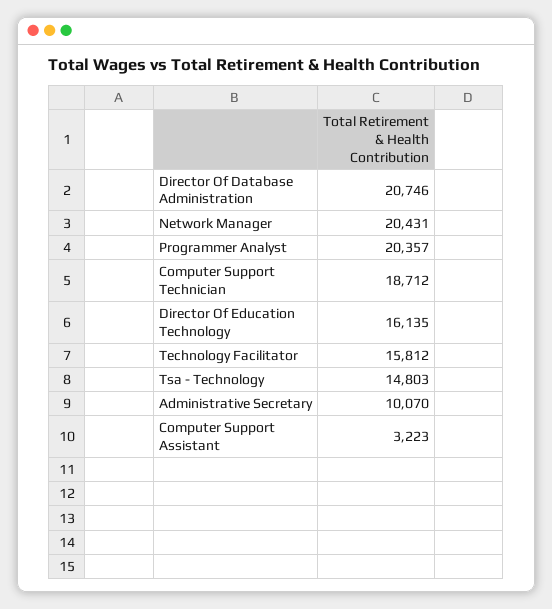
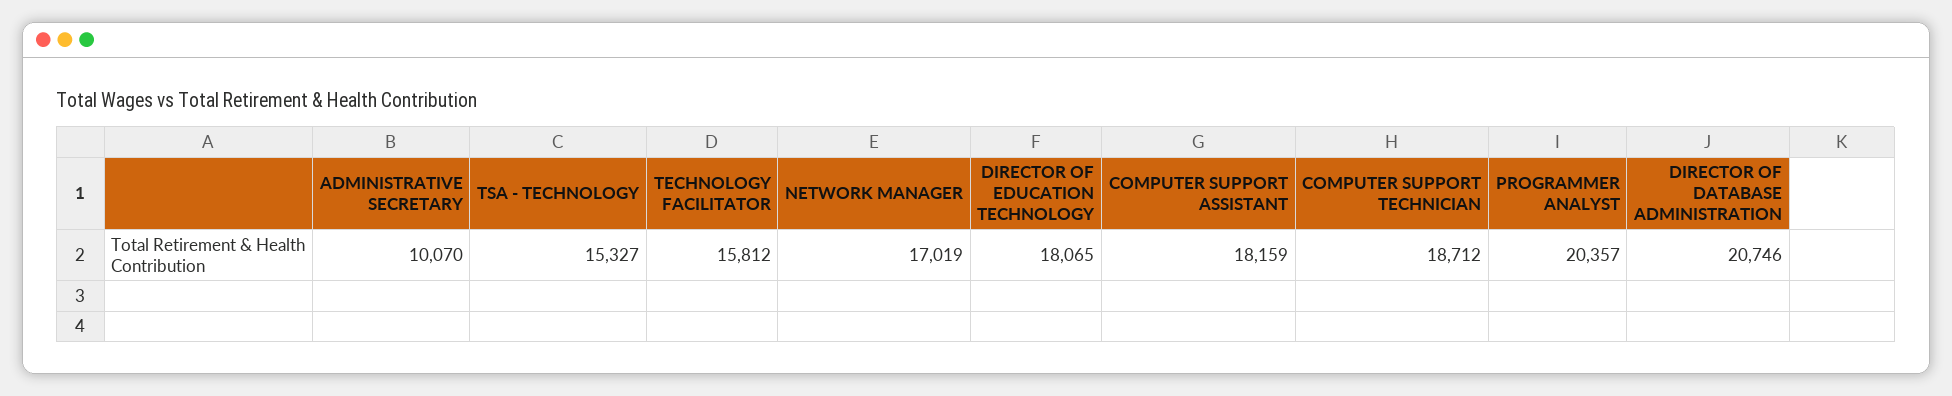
Network Manager: 20431 -> 17019
Director Of Education Technology: 16135 -> 18065
Tsa - Technology: 14803 -> 15327
Computer Support Assistant: 3223 -> 18159

